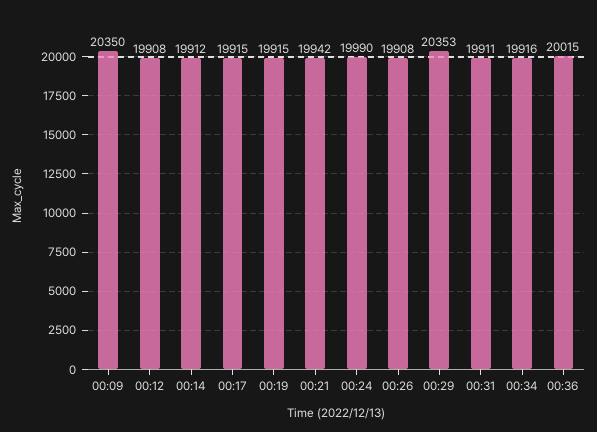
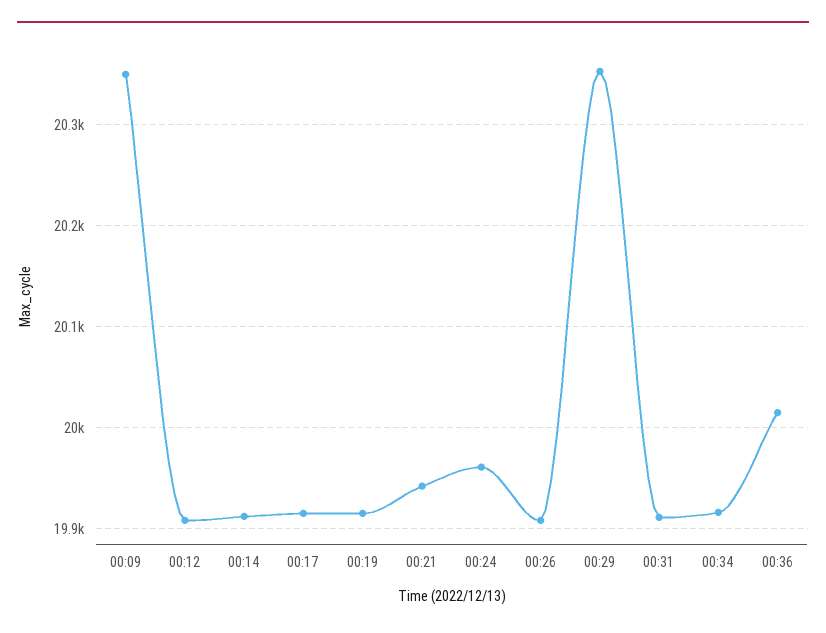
00:24: 19990 -> 19960

